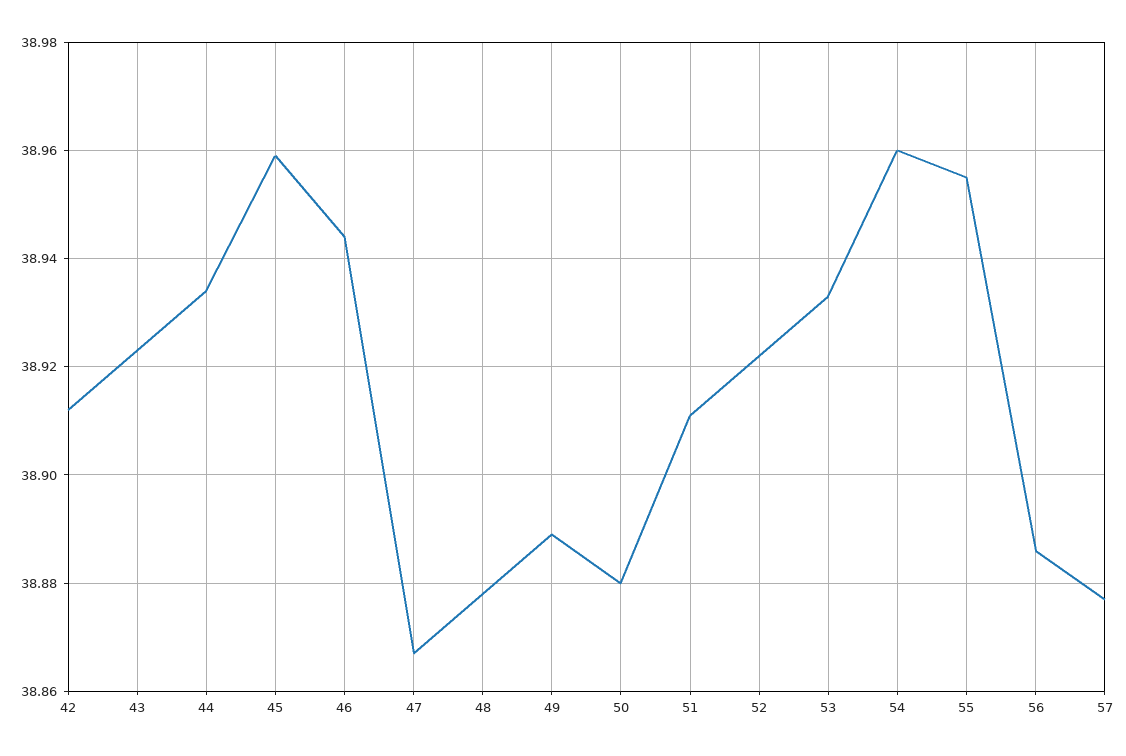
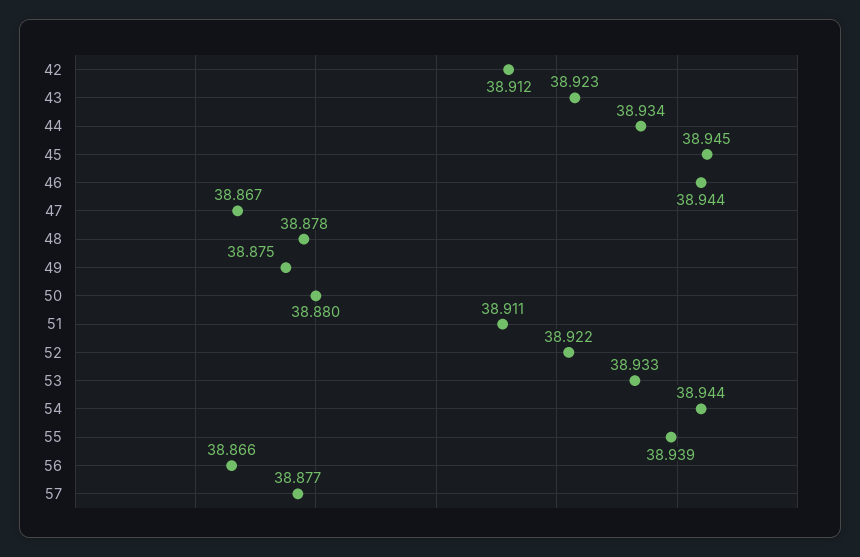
45: 38.96 -> 38.945
49: 38.89 -> 38.875
54: 38.96 -> 38.944
55: 38.955 -> 38.939
56: 38.885 -> 38.866

